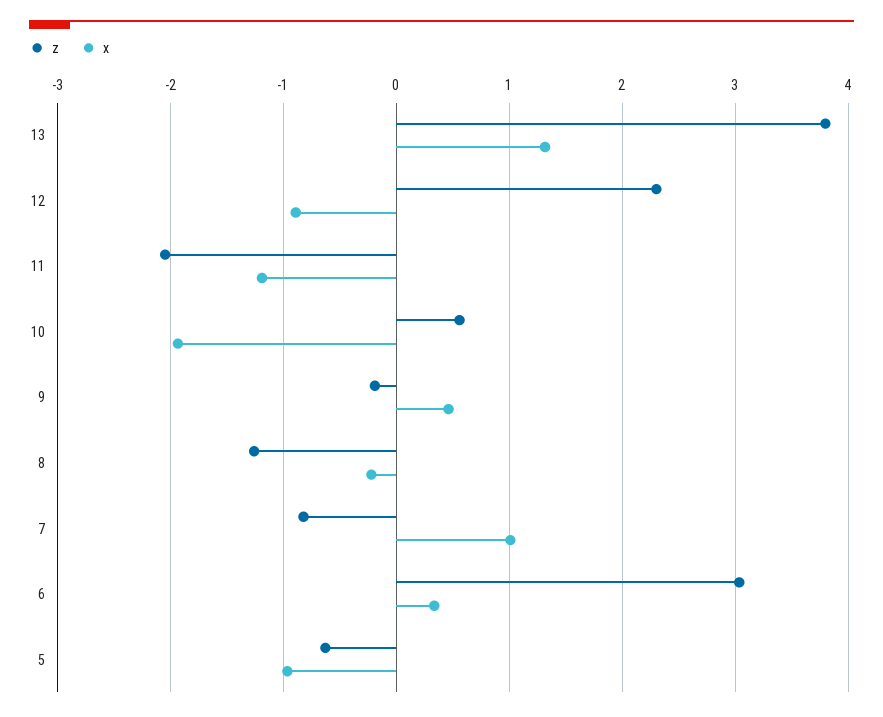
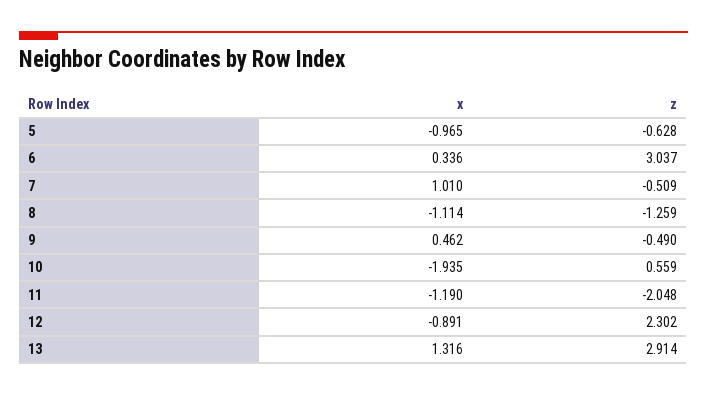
z, 13: 3.8 -> 2.914
z, 9: -0.2 -> -0.49
x, 8: -0.2 -> -1.114
z, 7: -0.8 -> -0.509

